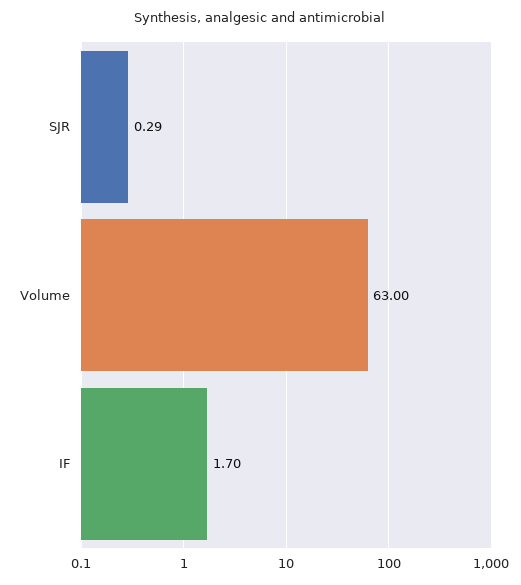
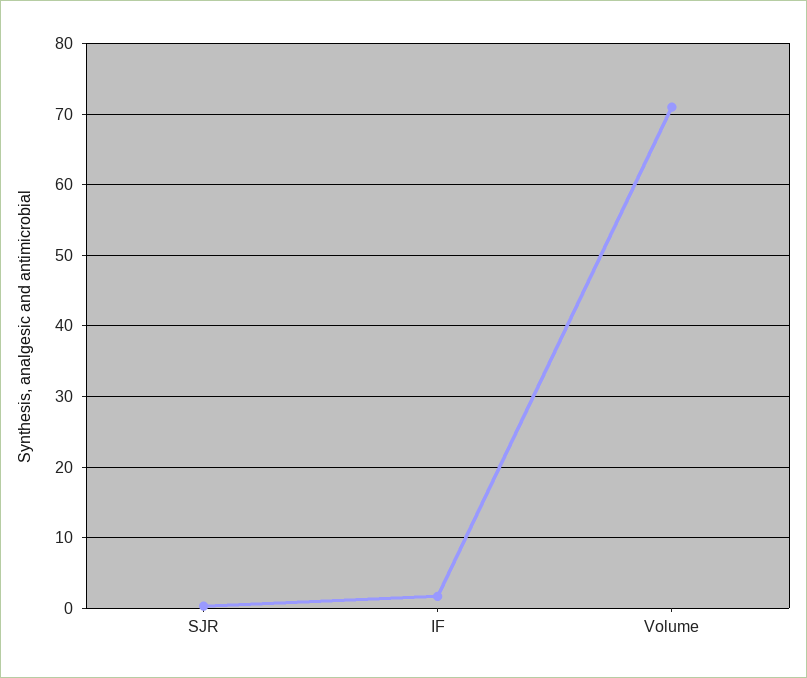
Volume: 63 -> 71

